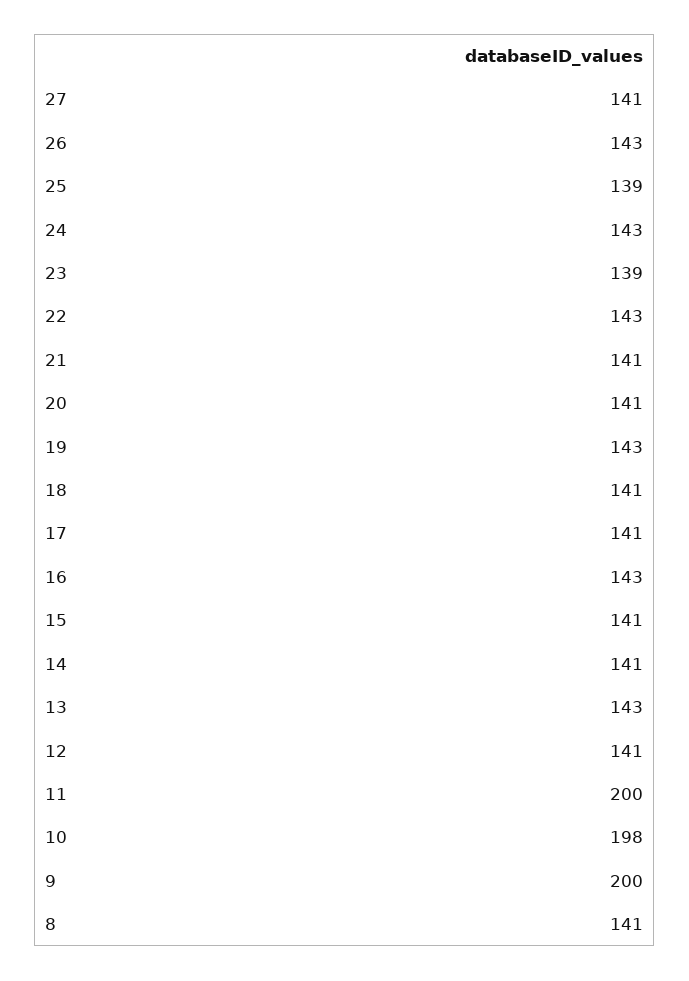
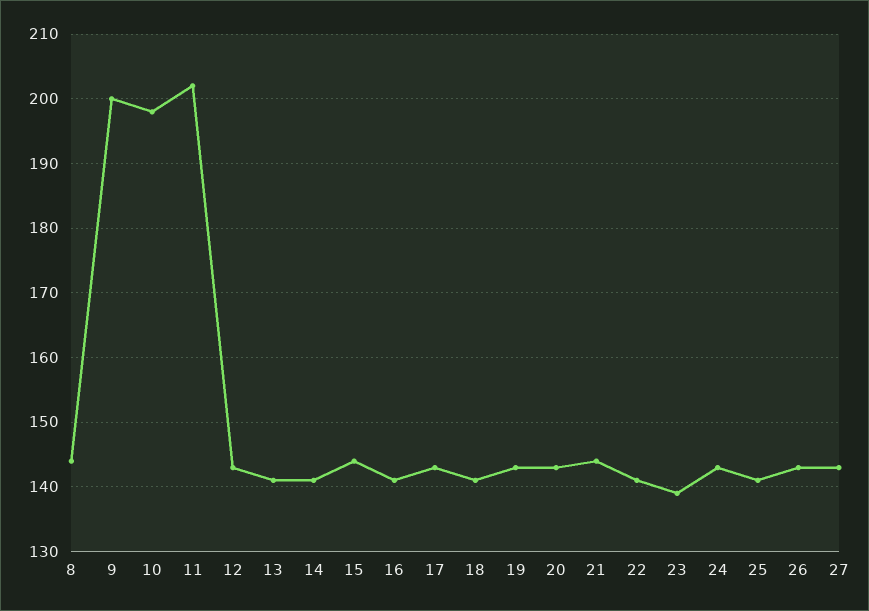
27: 141 -> 143
25: 139 -> 141
22: 143 -> 141
21: 141 -> 144
20: 141 -> 143
17: 141 -> 143
16: 143 -> 141
15: 141 -> 144
13: 143 -> 141
12: 141 -> 143
11: 200 -> 202
8: 141 -> 144

